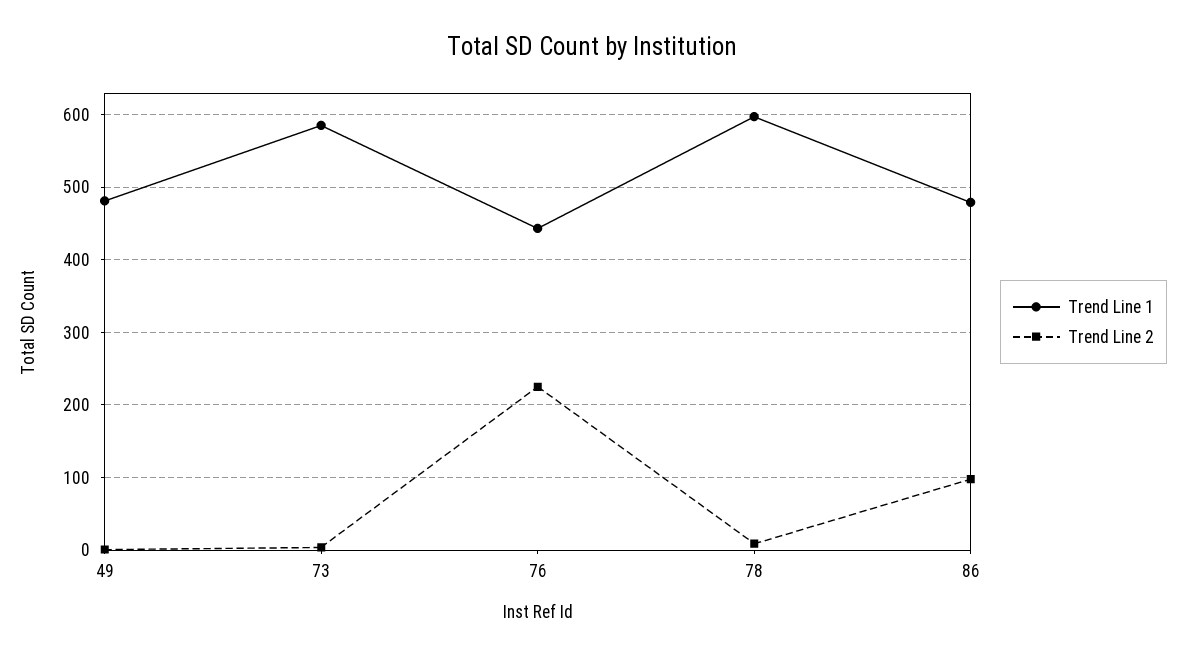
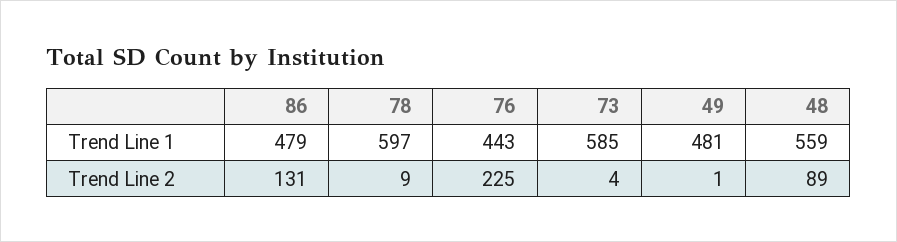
Trend Line 2, 86: 100 -> 131
Trend Line 1, 48: none -> 559
Trend Line 2, 48: none -> 89

